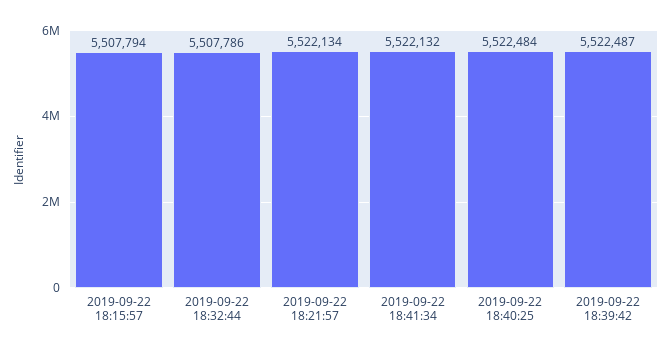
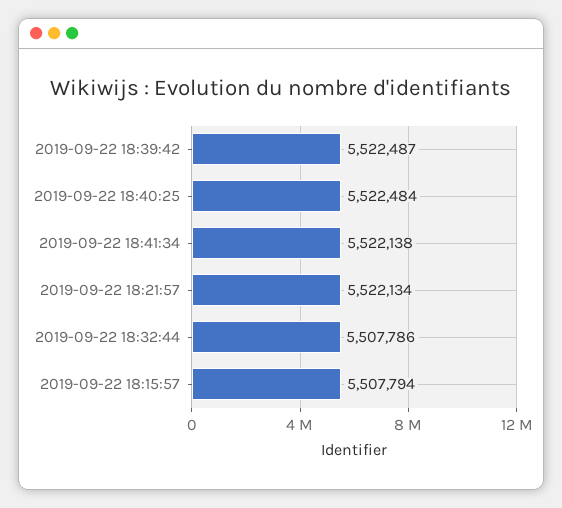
2019-09-22 18:41:34: 5522132 -> 5522138

